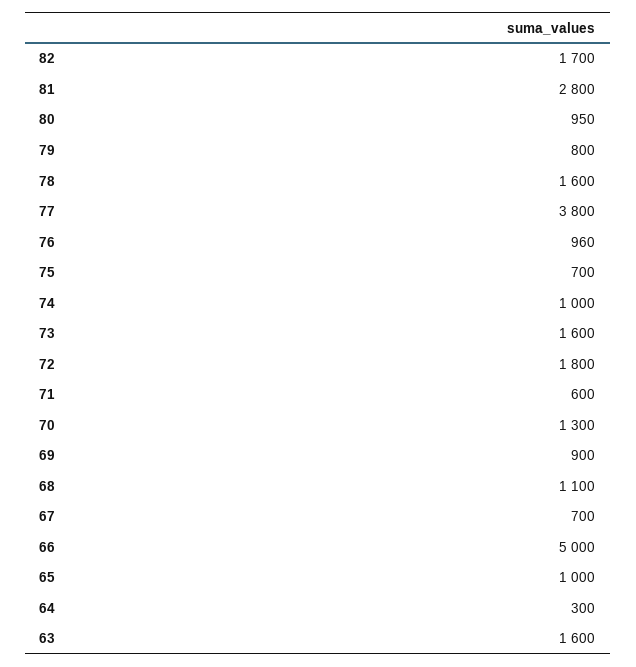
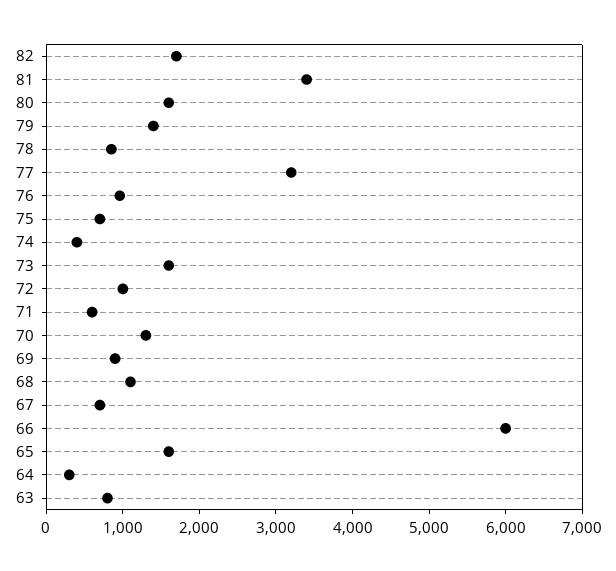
81: 2800 -> 3400
80: 950 -> 1600
79: 800 -> 1400
78: 1600 -> 800
77: 3800 -> 3200
74: 1000 -> 400
72: 1800 -> 1000
66: 5000 -> 6000
65: 1000 -> 1600
63: 1600 -> 800

